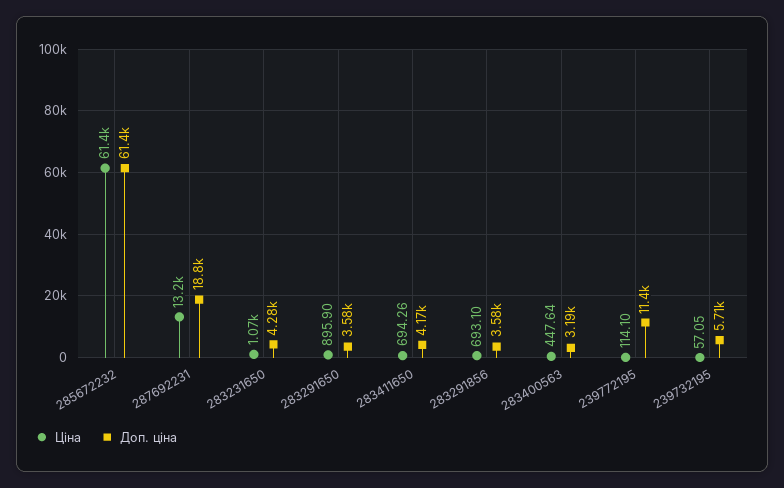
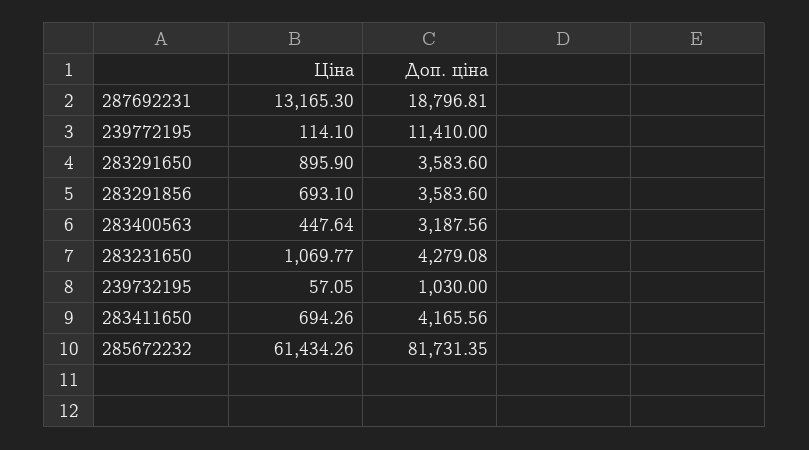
Доп. ціна, 285672232: 61400 -> 81731.35
Доп. ціна, 239732195: 5710 -> 1030

